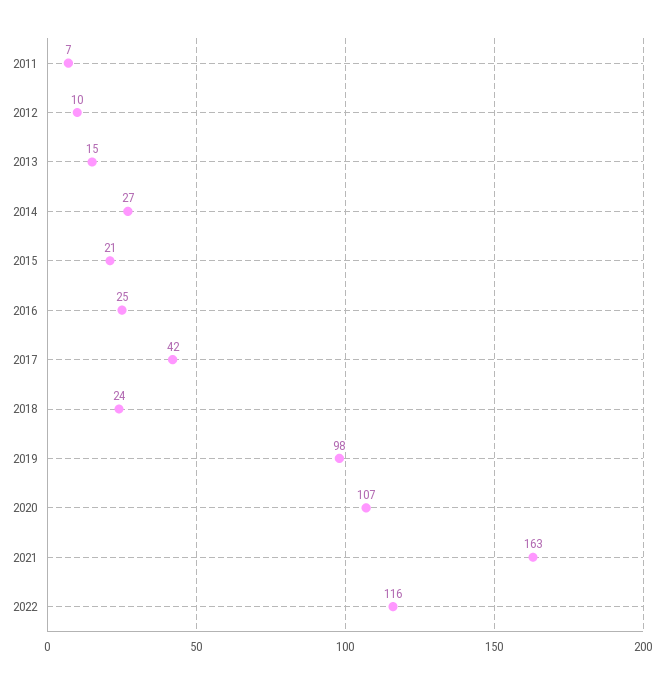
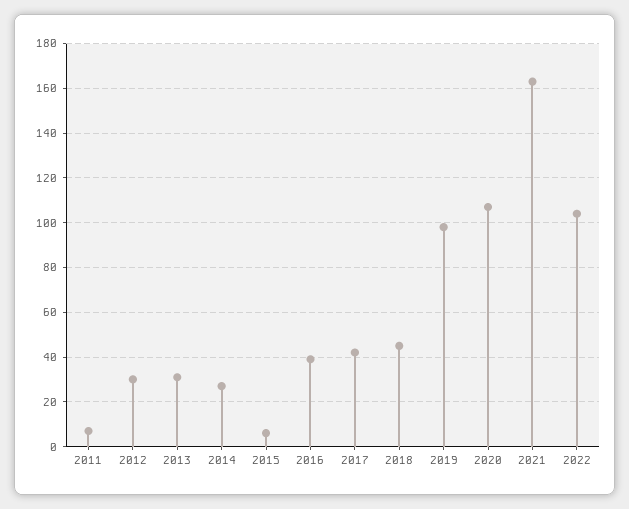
2012: 10 -> 30
2013: 15 -> 30
2015: 21 -> 5
2016: 25 -> 40
2018: 24 -> 45
2022: 116 -> 105

